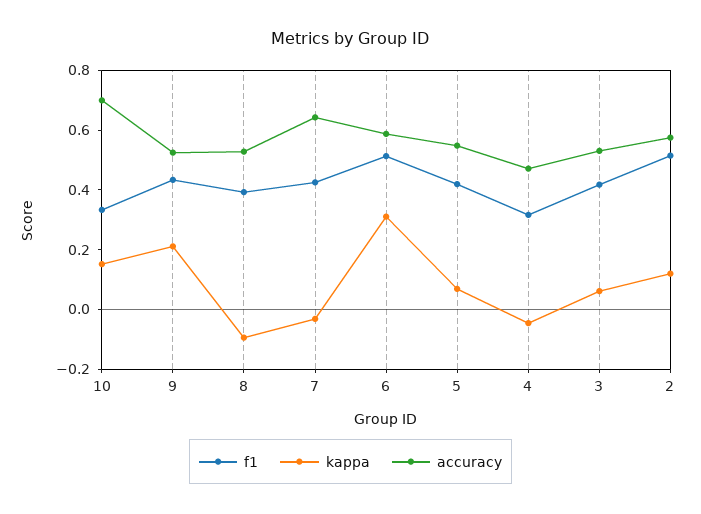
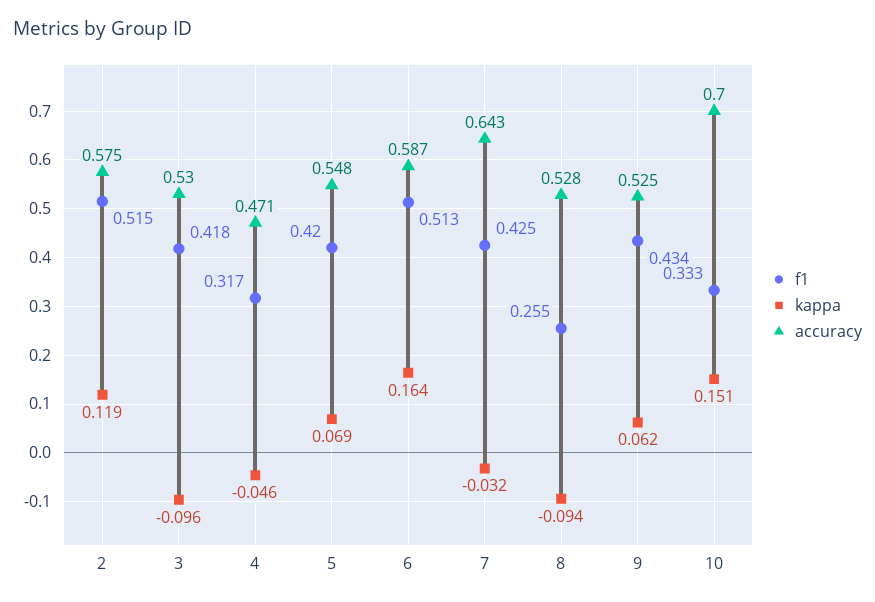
kappa, 9: 0.2 -> 0.062
f1, 8: 0.4 -> 0.255
kappa, 6: 0.3 -> 0.164
kappa, 3: 0.05 -> -0.096

